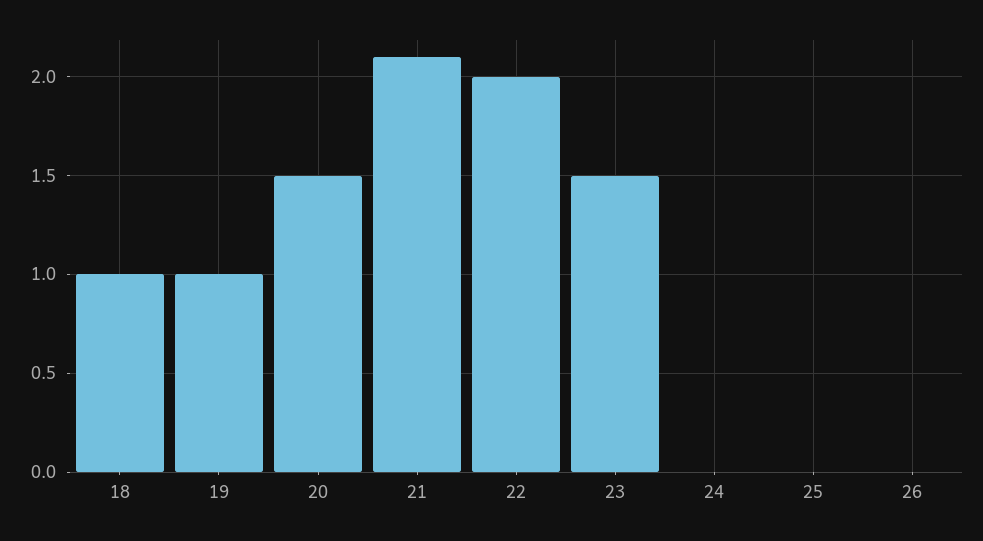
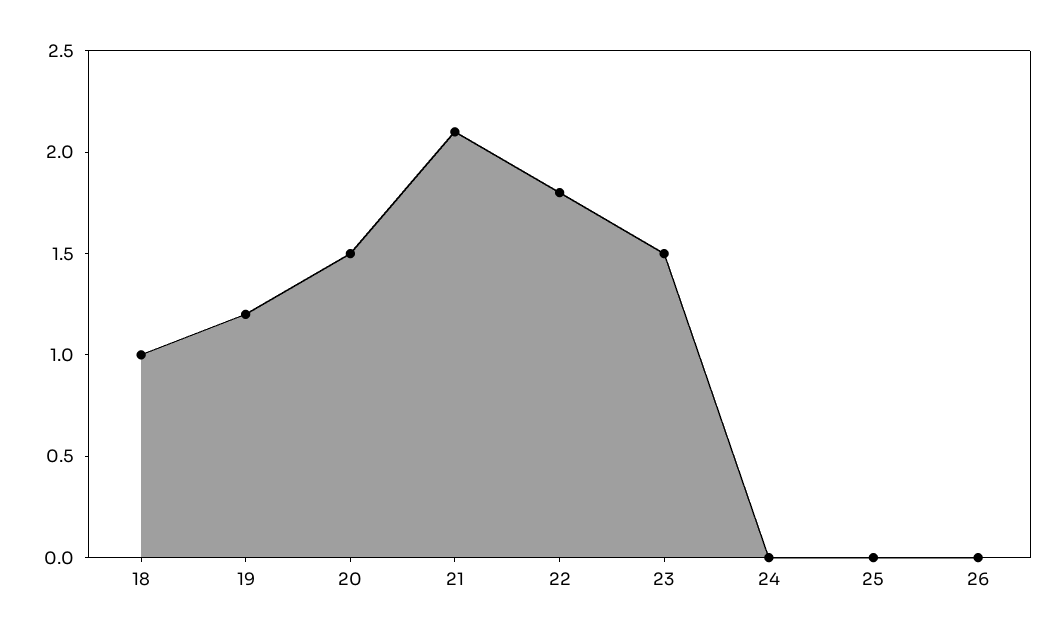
19: 1 -> 1.2
22: 2 -> 1.8

